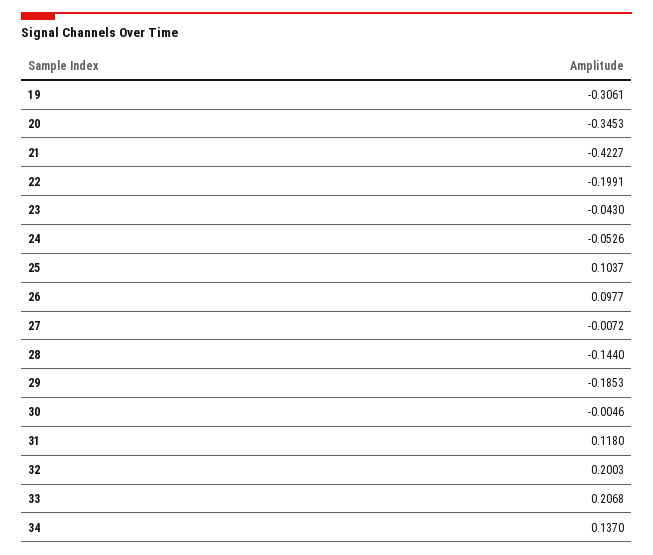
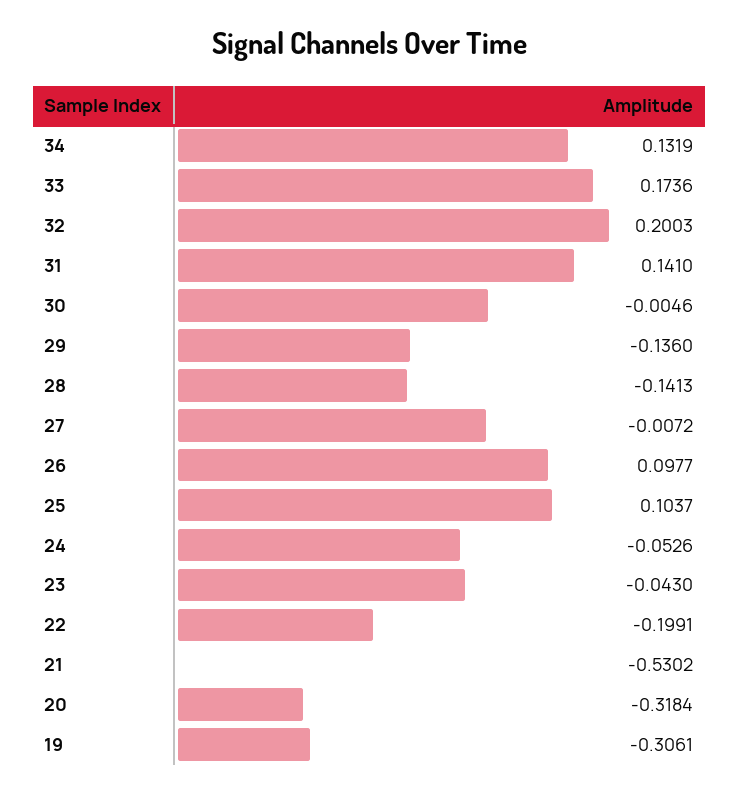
20: -0.3453 -> -0.3184
21: -0.4227 -> -0.5302
28: -0.144 -> -0.1413
29: -0.1853 -> -0.136
31: 0.118 -> 0.141
33: 0.2068 -> 0.1736
34: 0.137 -> 0.1319

